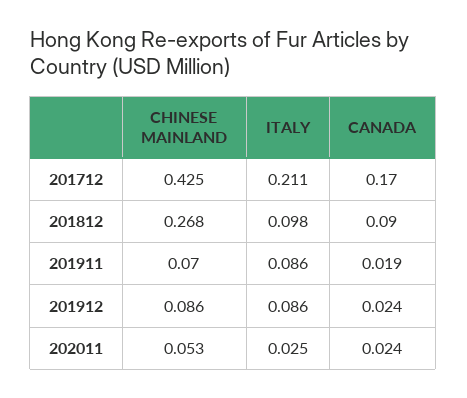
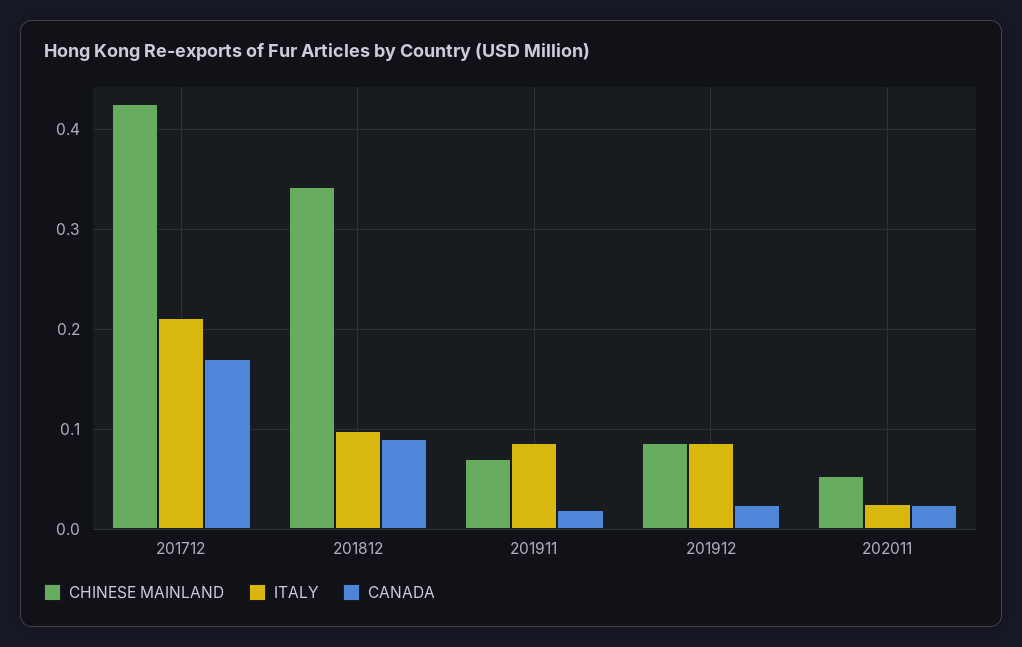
CHINESE MAINLAND, 201812: 0.268 -> 0.34

